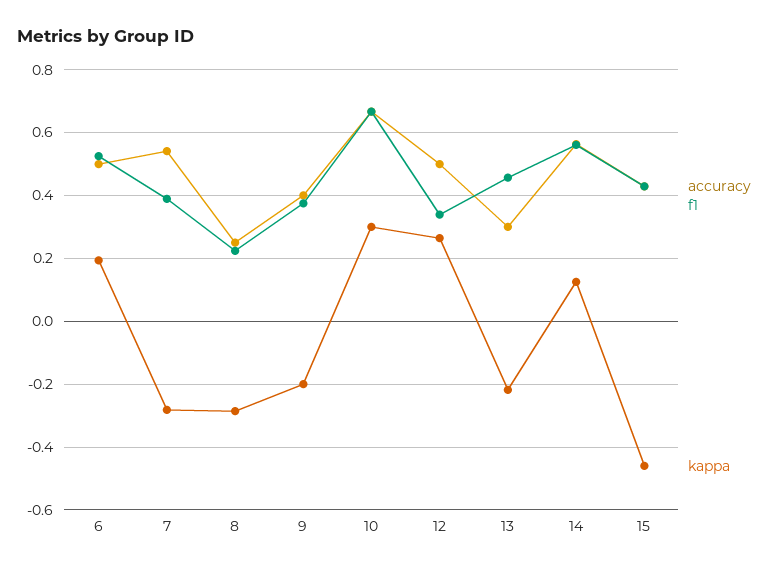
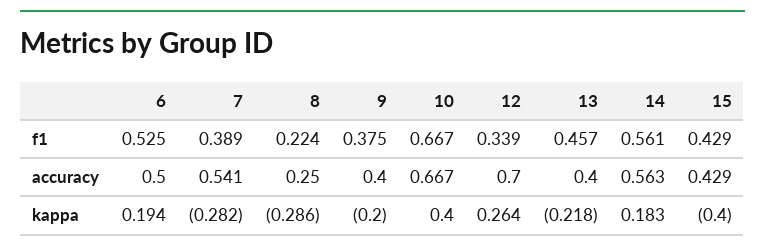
kappa, 10: 0.3 -> 0.4
accuracy, 12: 0.5 -> 0.7
accuracy, 13: 0.3 -> 0.4
kappa, 14: 0.12 -> 0.183
kappa, 15: -0.46 -> -0.4

